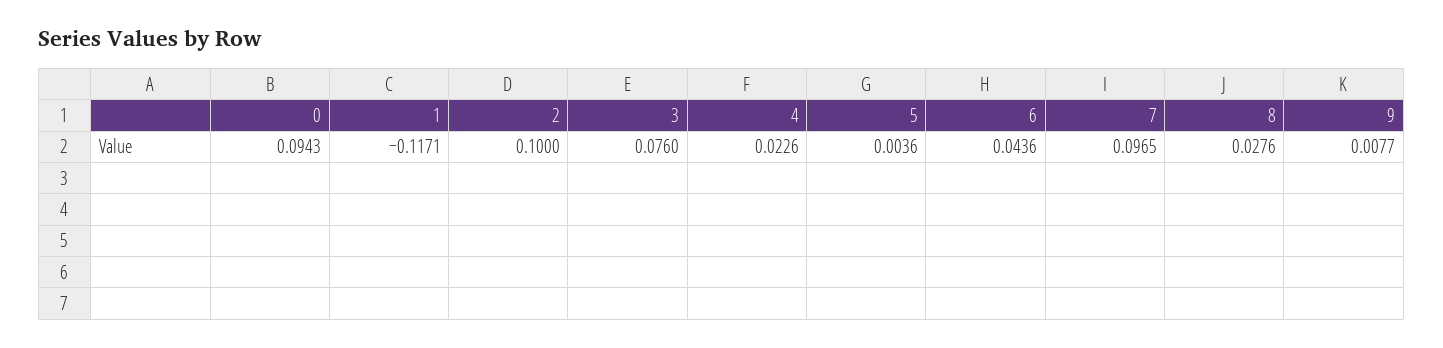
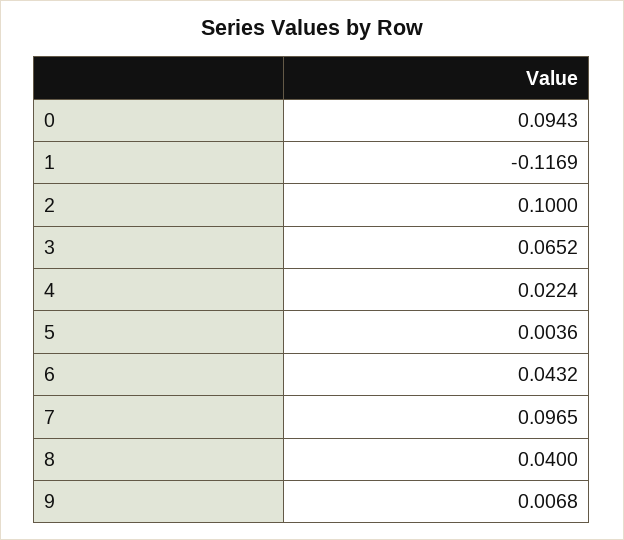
1: -0.1171 -> -0.1169
3: 0.076 -> 0.0652
4: 0.0226 -> 0.0224
6: 0.0436 -> 0.0432
8: 0.0276 -> 0.04
9: 0.0077 -> 0.0068

